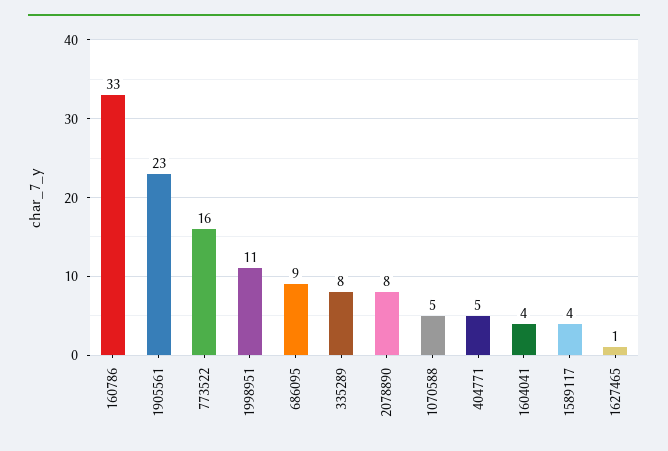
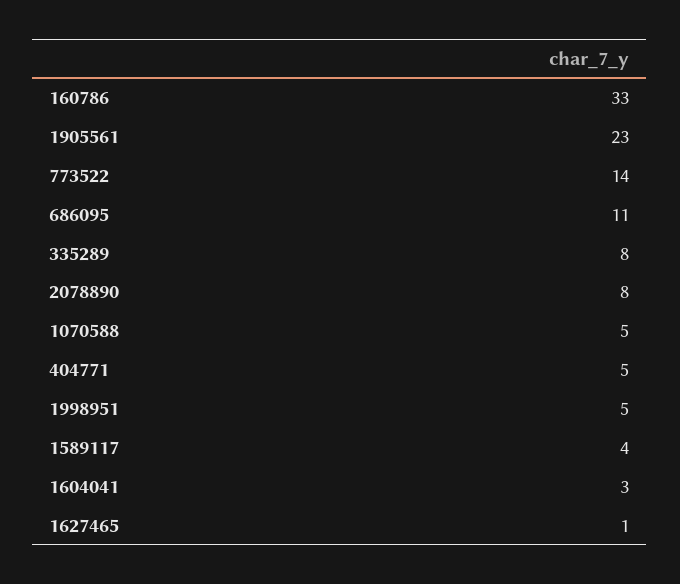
773522: 16 -> 14
1998951: 11 -> 5
686095: 9 -> 11
1604041: 4 -> 3

